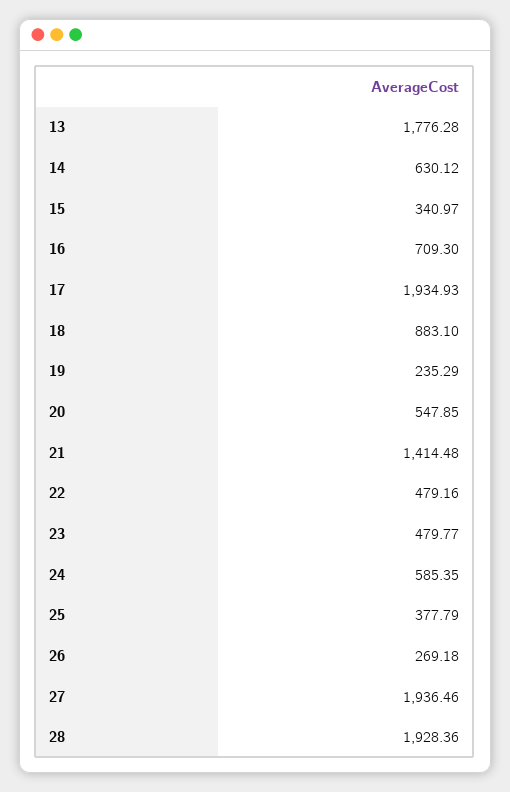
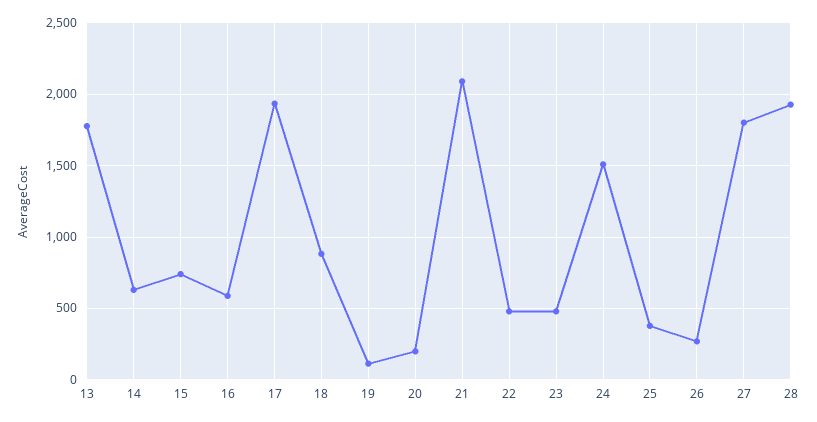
15: 340.97 -> 750
16: 709.3 -> 600
19: 235.29 -> 100
20: 547.85 -> 200
21: 1414.48 -> 2100
24: 585.35 -> 1500
27: 1936.46 -> 1800

